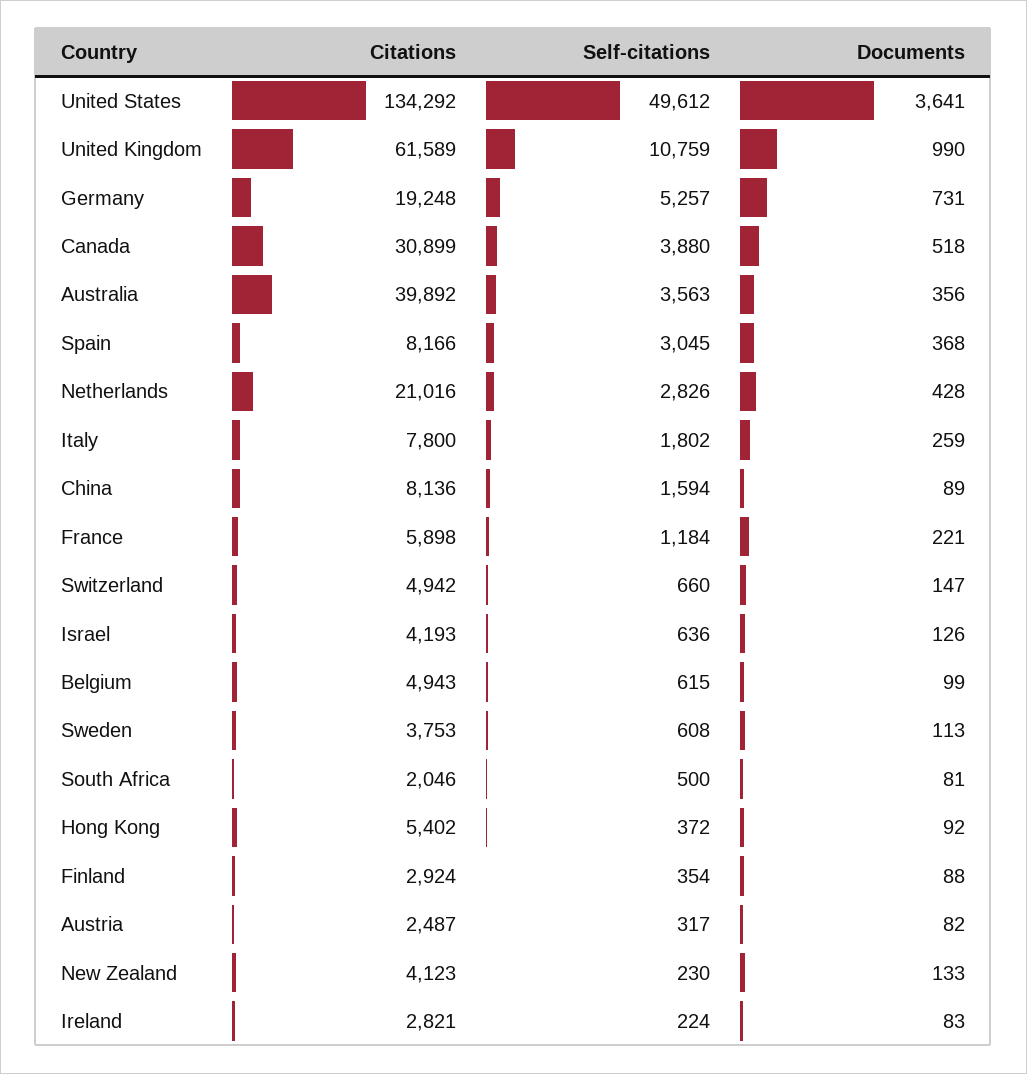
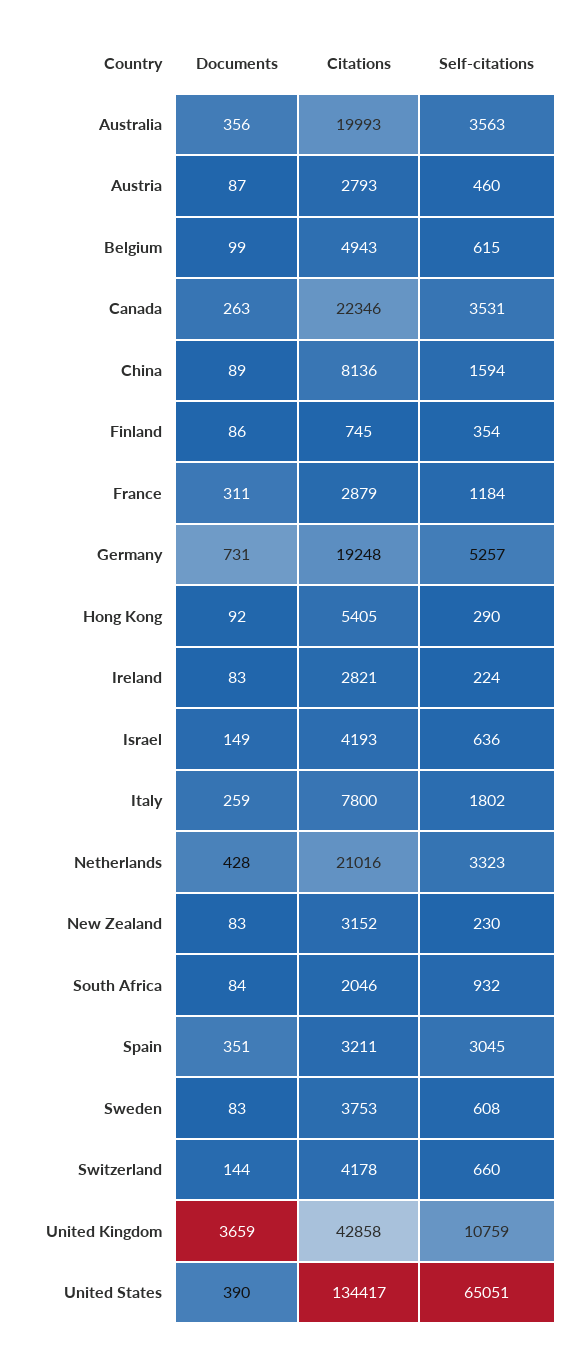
Citations, United States: 134292 -> 134417
Self-citations, United States: 49612 -> 65051
Documents, United States: 3641 -> 390
Citations, United Kingdom: 61589 -> 42858
Documents, United Kingdom: 990 -> 3659
Citations, Canada: 30899 -> 22346
Self-citations, Canada: 3880 -> 3531
Documents, Canada: 518 -> 263
Citations, Australia: 39892 -> 19993
Citations, Spain: 8166 -> 3211
Documents, Spain: 368 -> 351
Self-citations, Netherlands: 2826 -> 3323
Citations, France: 5898 -> 2879
Documents, France: 221 -> 311
Citations, Switzerland: 4942 -> 4178
Documents, Switzerland: 147 -> 144
Documents, Israel: 126 -> 149
Documents, Sweden: 113 -> 83
Self-citations, South Africa: 500 -> 932
Documents, South Africa: 81 -> 84
Citations, Hong Kong: 5402 -> 5405
Self-citations, Hong Kong: 372 -> 290
Citations, Finland: 2924 -> 745
Documents, Finland: 88 -> 86
Citations, Austria: 2487 -> 2793
Self-citations, Austria: 317 -> 460
Documents, Austria: 82 -> 87
Citations, New Zealand: 4123 -> 3152
Documents, New Zealand: 133 -> 83

